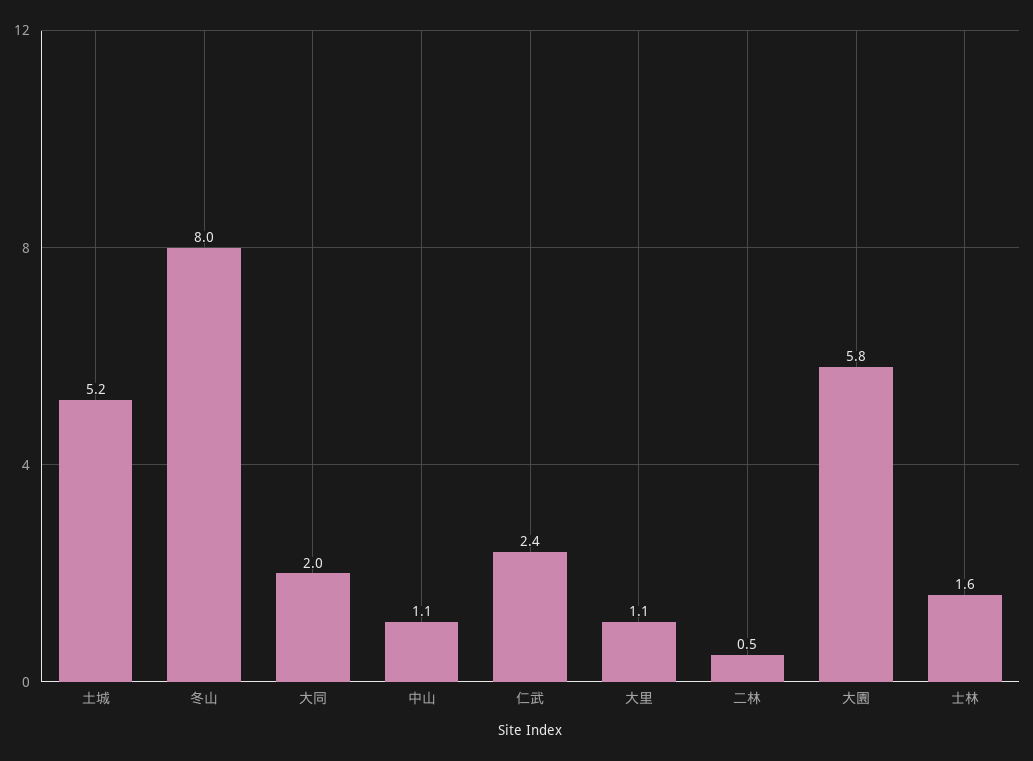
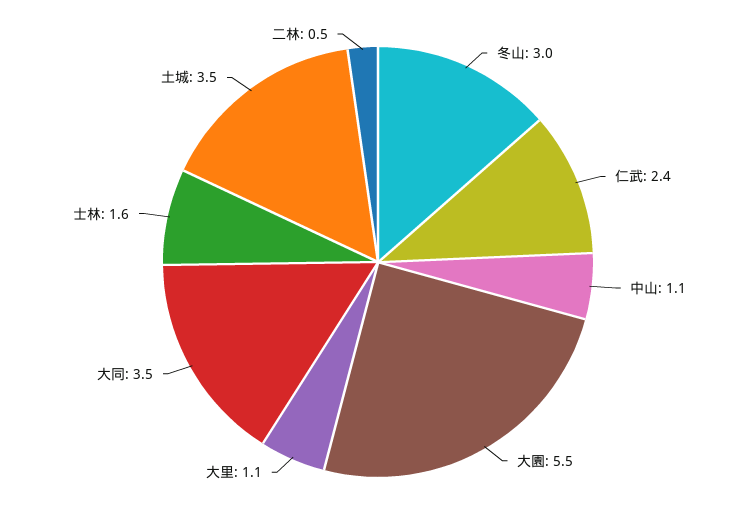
土城: 5.2 -> 3.5
冬山: 8 -> 3
大同: 2 -> 3.5
大園: 5.8 -> 5.5

